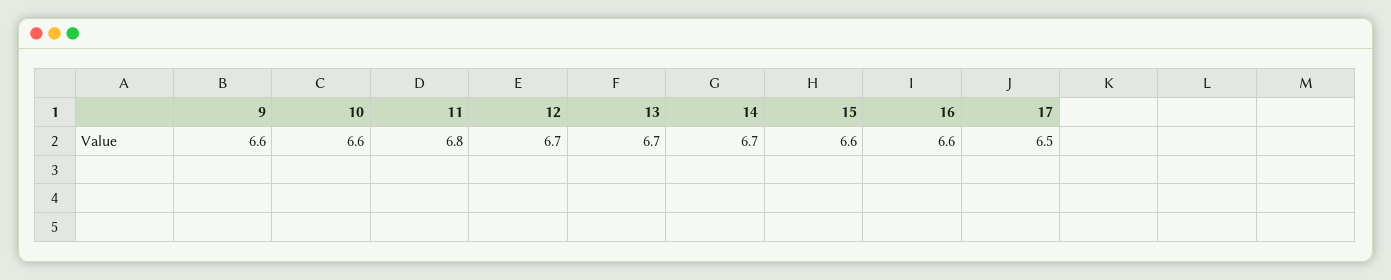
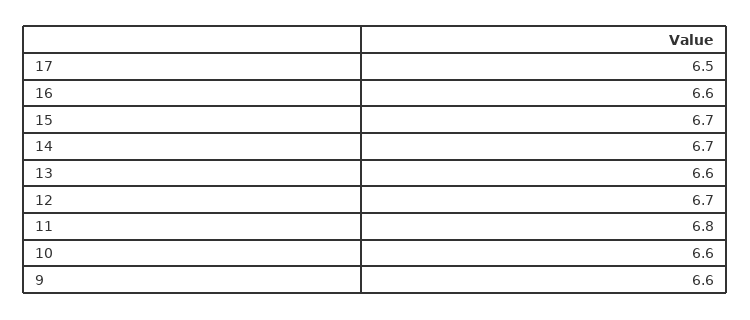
13: 6.7 -> 6.6
15: 6.6 -> 6.7

